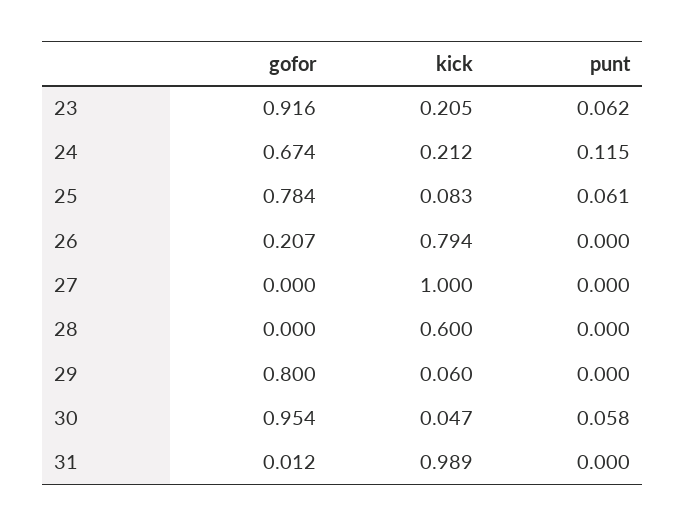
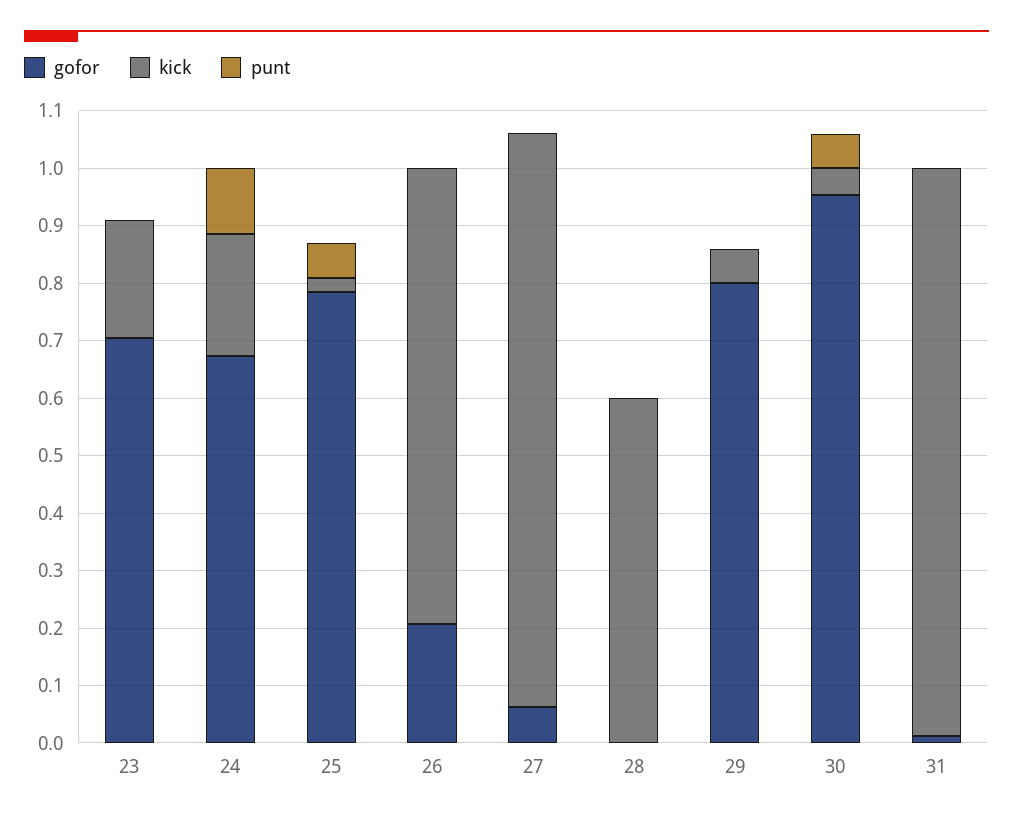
gofor, 23: 0.916 -> 0.7
punt, 23: 0.062 -> 0
kick, 25: 0.083 -> 0.02
gofor, 27: 0 -> 0.06

